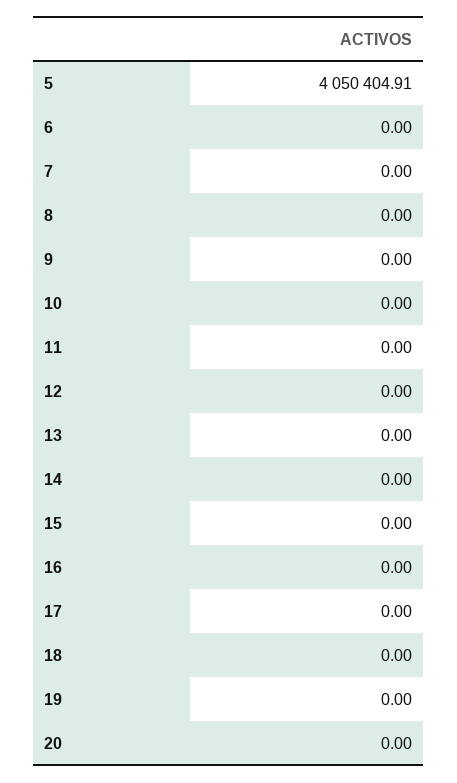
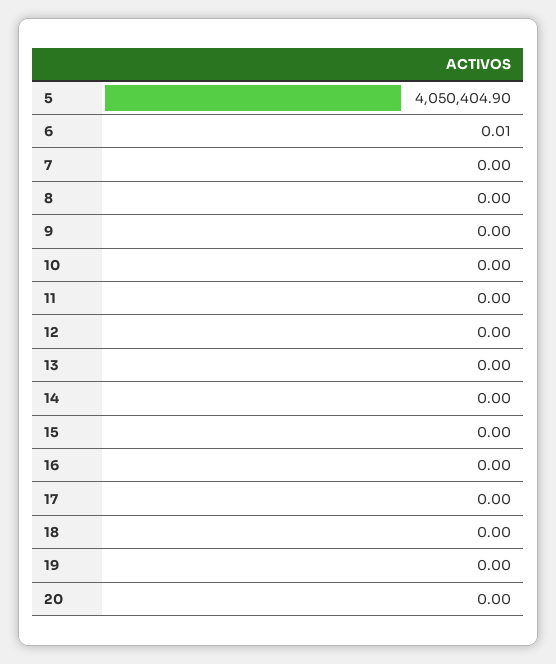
5: 4050404.91 -> 4050404.9
6: 0 -> 0.01

